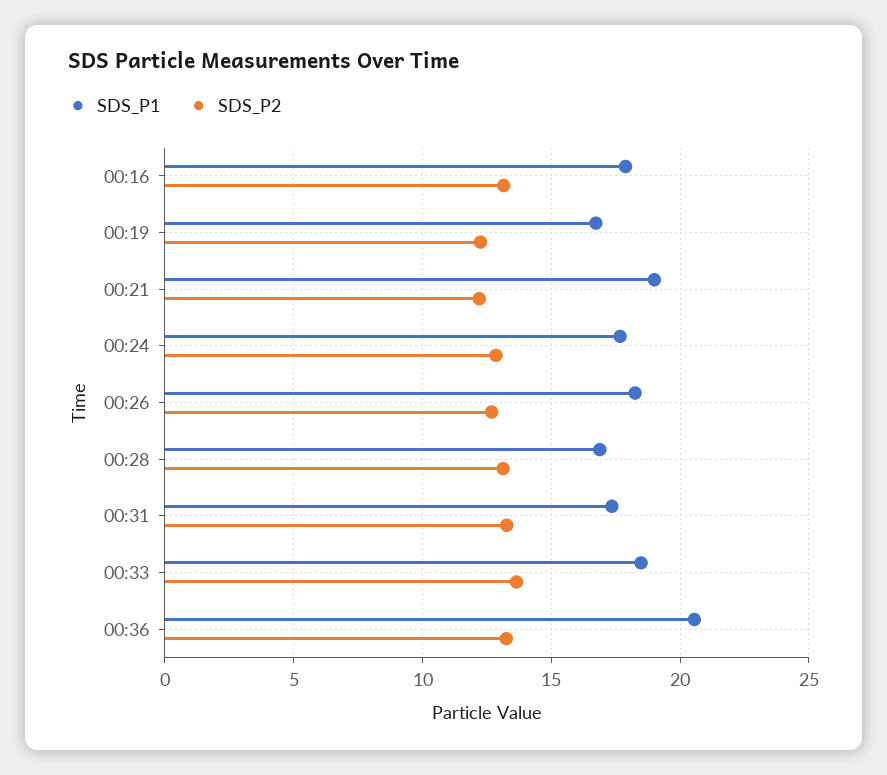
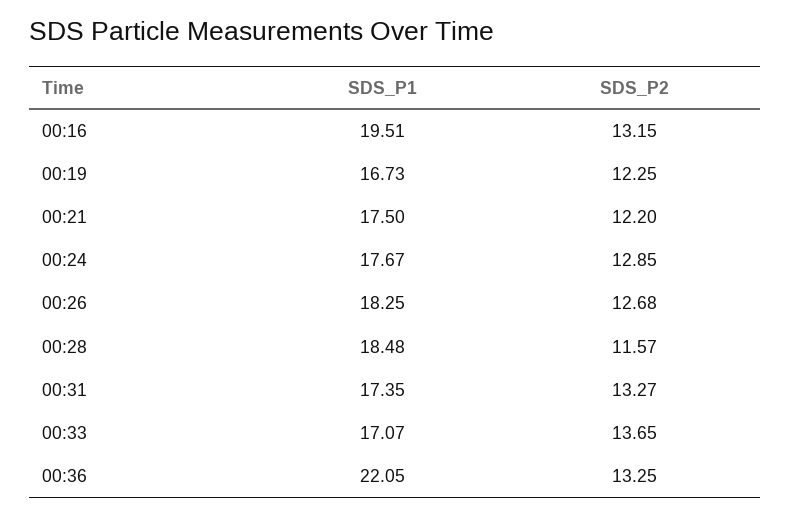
SDS_P1, 00:16: 18 -> 19.51
SDS_P1, 00:21: 19 -> 17.5
SDS_P1, 00:28: 17 -> 18.48
SDS_P2, 00:28: 13 -> 11.57
SDS_P1, 00:33: 18.5 -> 17.07
SDS_P1, 00:36: 20.5 -> 22.05

